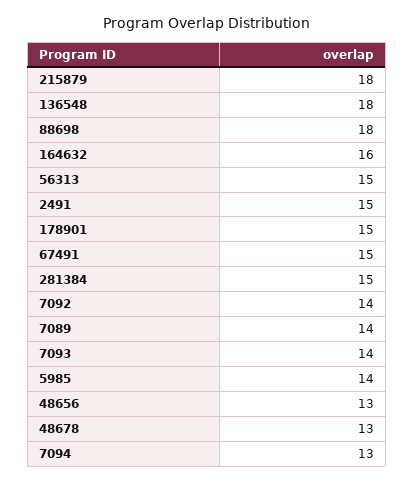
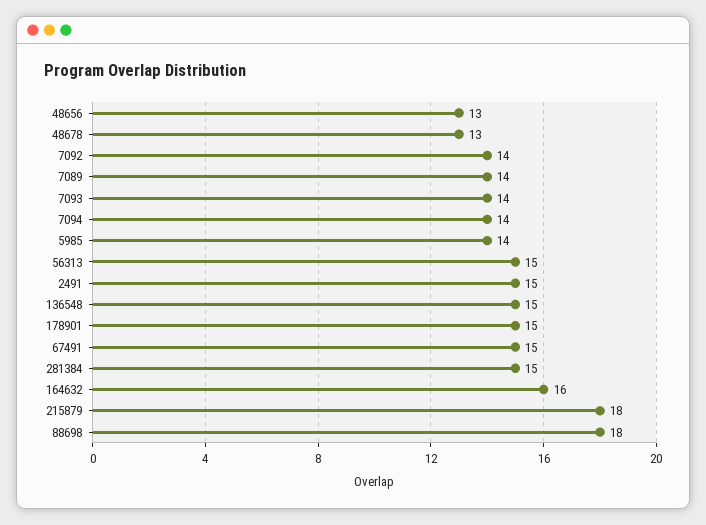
136548: 18 -> 15
7094: 13 -> 14

